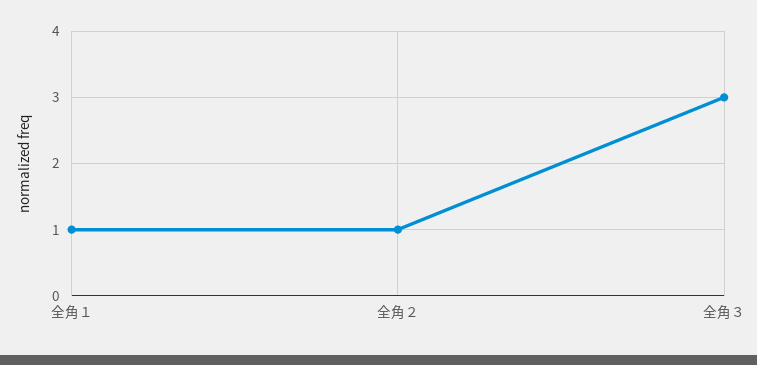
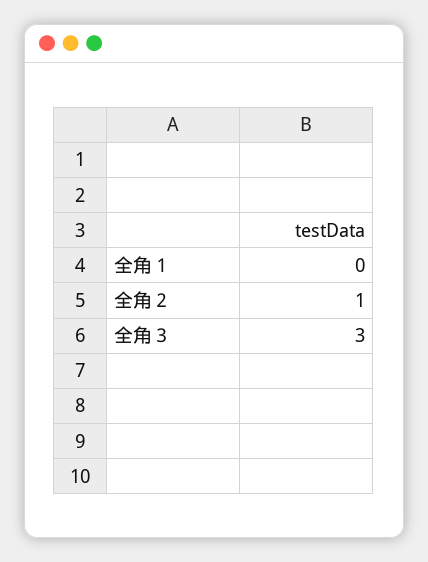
全角１: 1 -> 0

